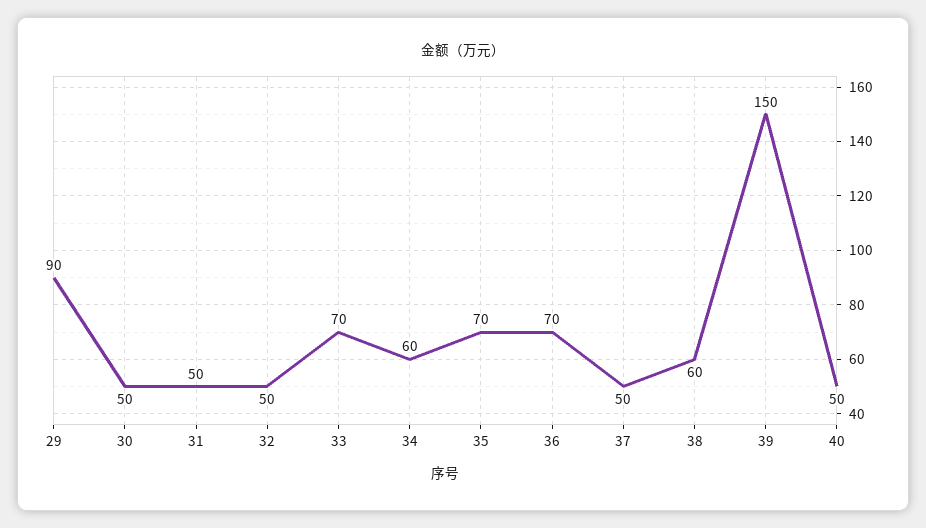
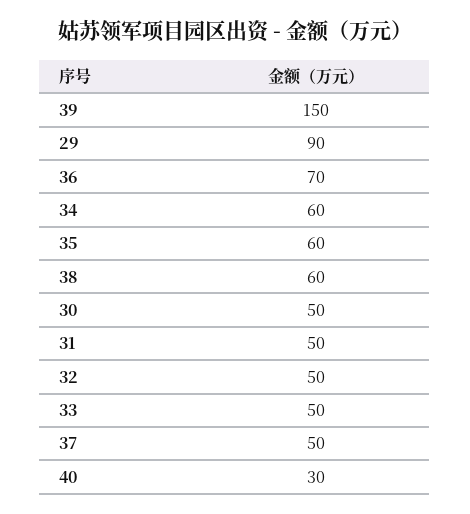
33: 70 -> 50
35: 70 -> 60
40: 50 -> 30

